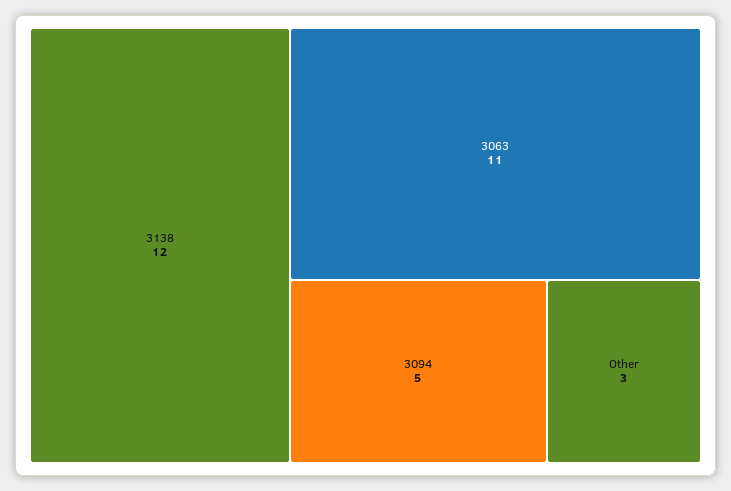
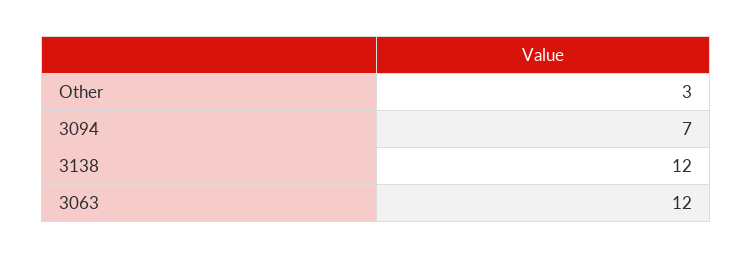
3063: 11 -> 12
3094: 5 -> 7

